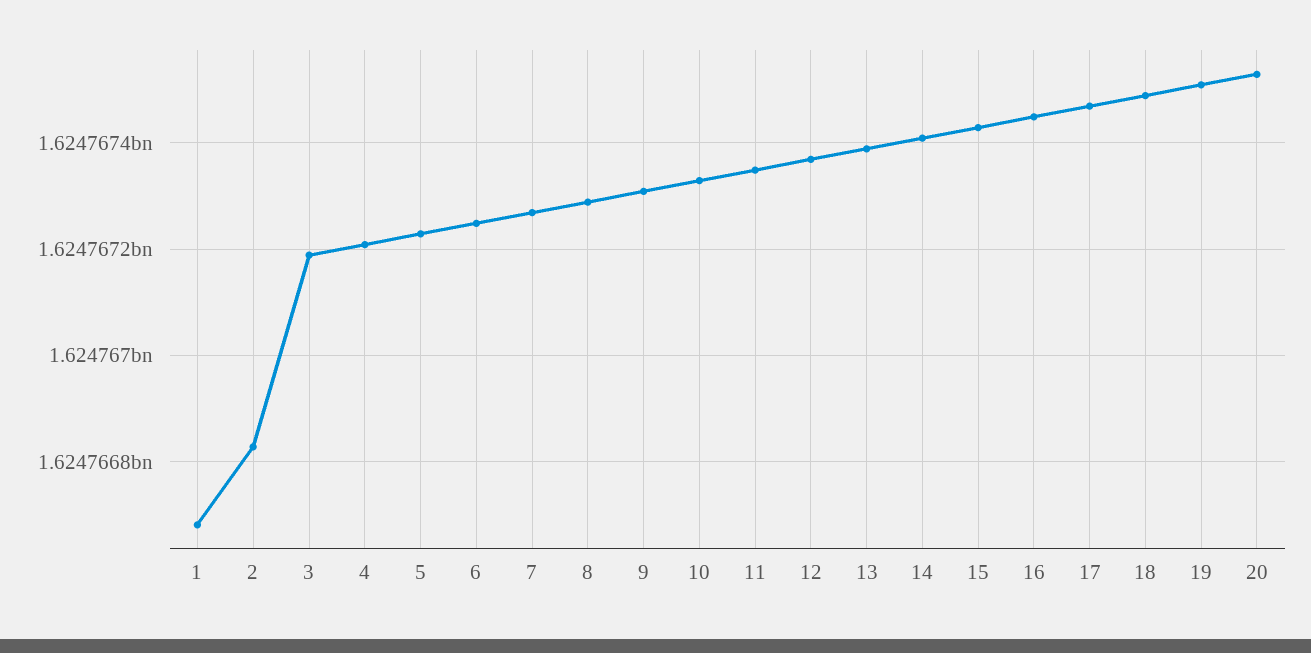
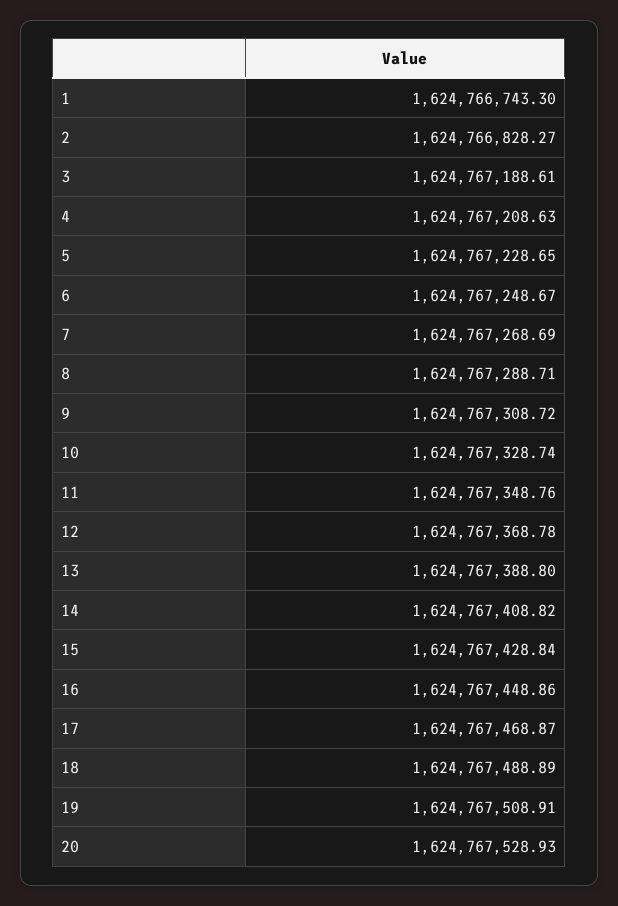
1: 1624766680 -> 1624766743.3

